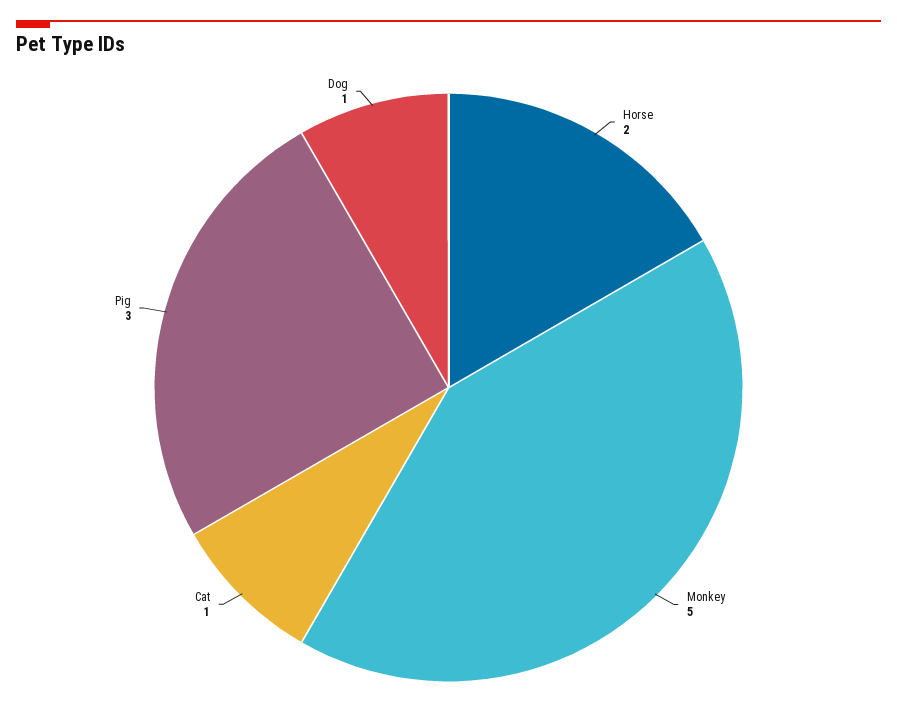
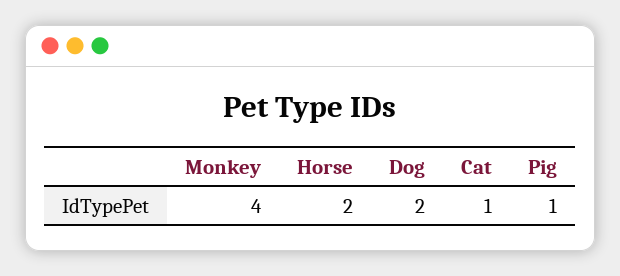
Monkey: 5 -> 4
Pig: 3 -> 1
Dog: 1 -> 2

